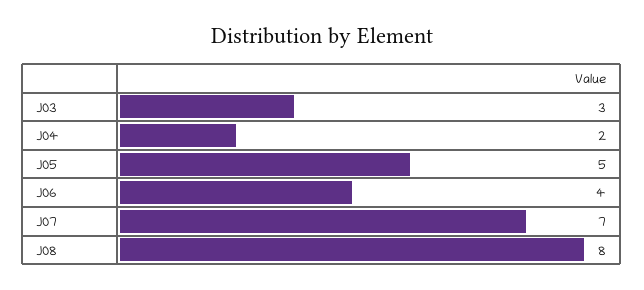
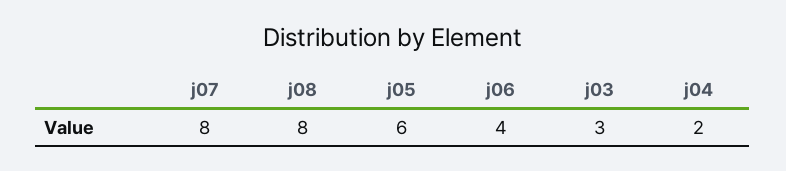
J05: 5 -> 6
J07: 7 -> 8

